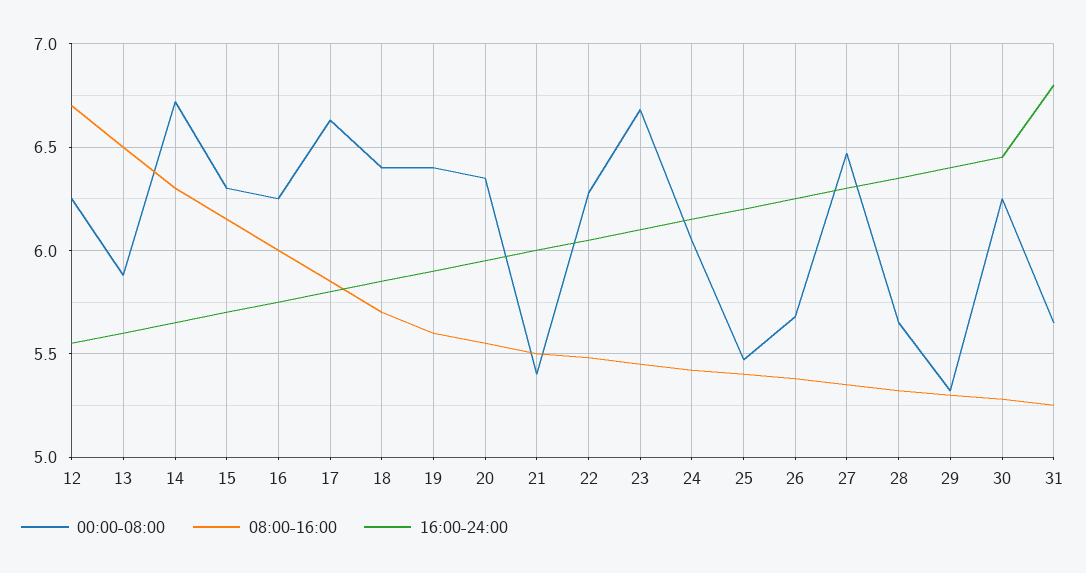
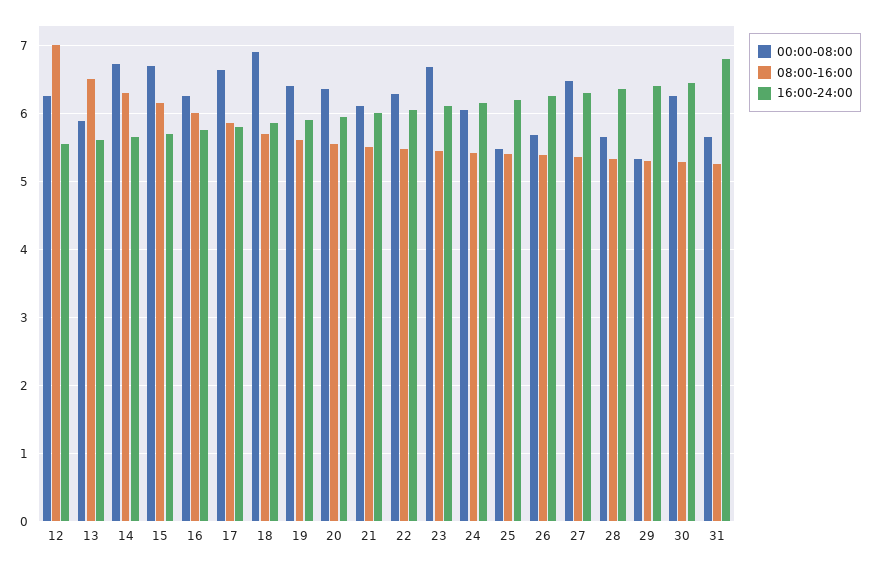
08:00-16:00, 12: 6.7 -> 7
00:00-08:00, 15: 6.3 -> 6.7
00:00-08:00, 18: 6.4 -> 6.9
00:00-08:00, 21: 5.4 -> 6.1

